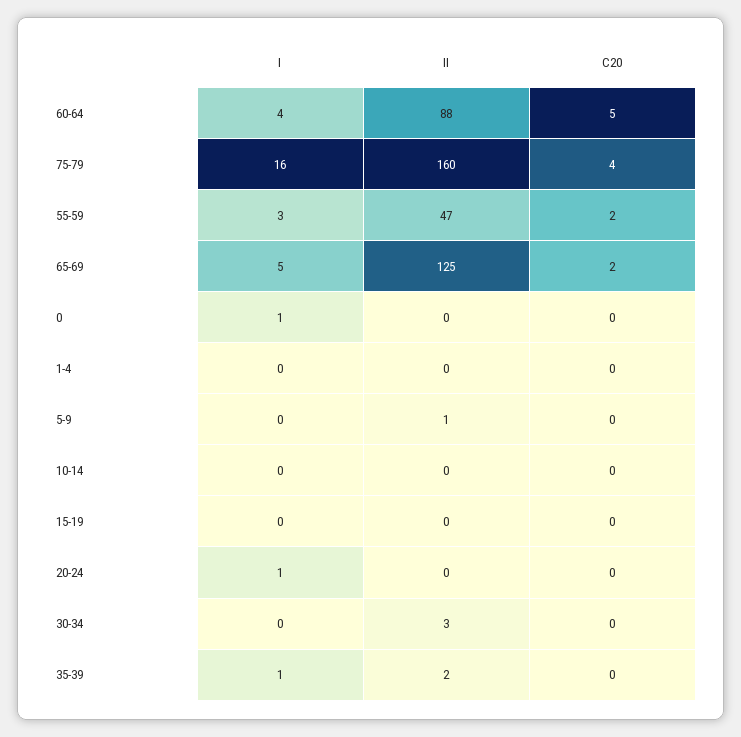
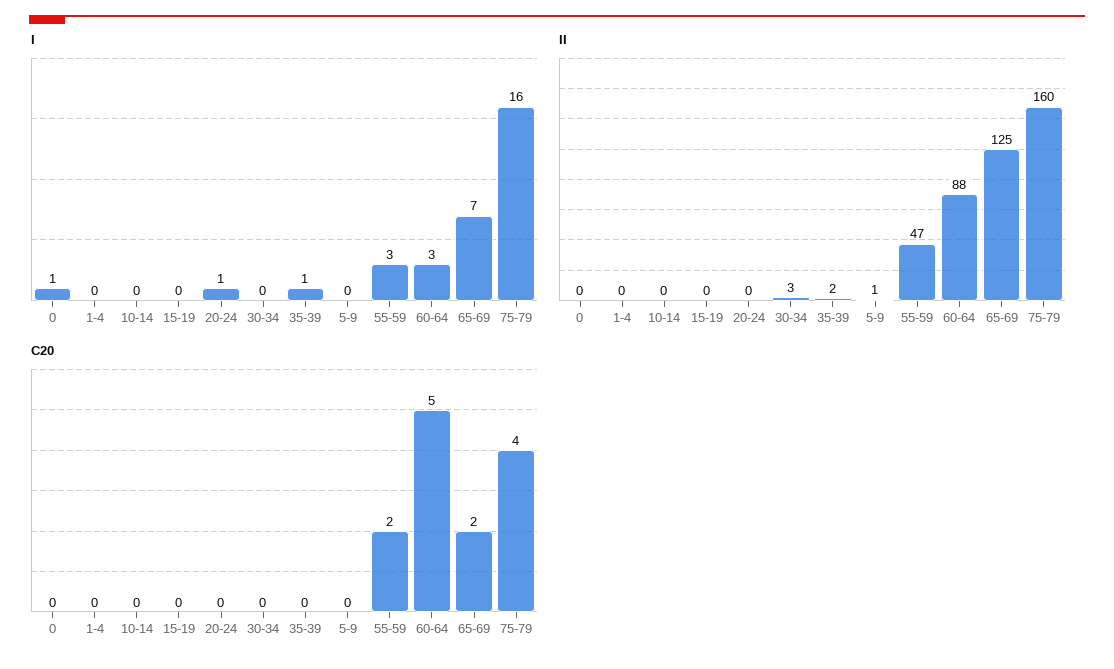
I, 60-64: 4 -> 3
I, 65-69: 5 -> 7

